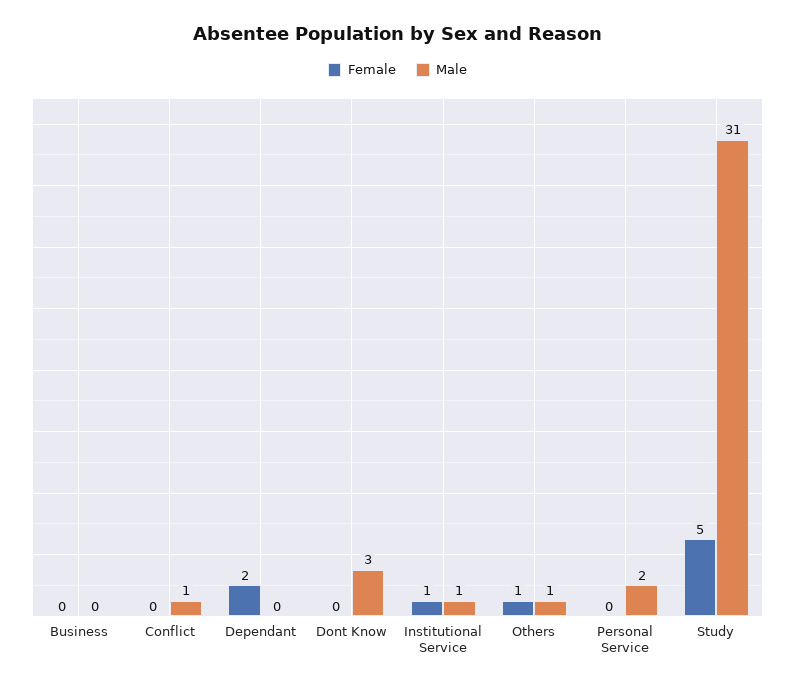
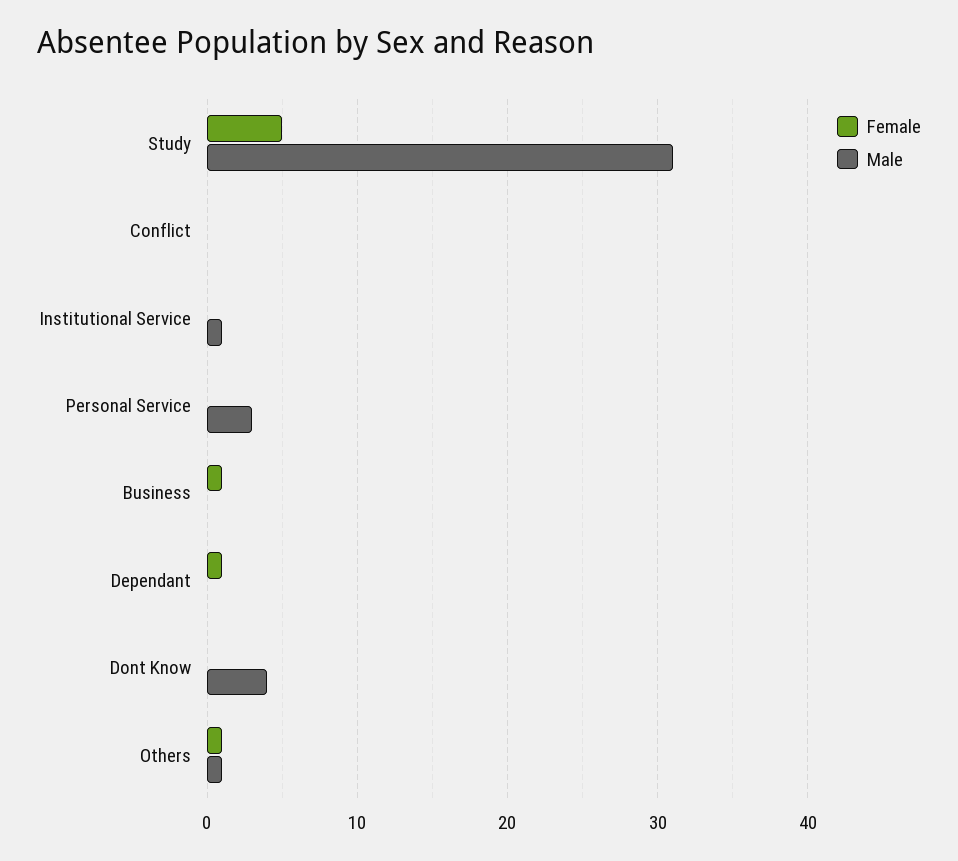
Female, Business: 0 -> 1
Male, Conflict: 1 -> 0
Female, Dependant: 2 -> 1
Male, Dont Know: 3 -> 4
Female, Institutional Service: 1 -> 0
Male, Personal Service: 2 -> 3

